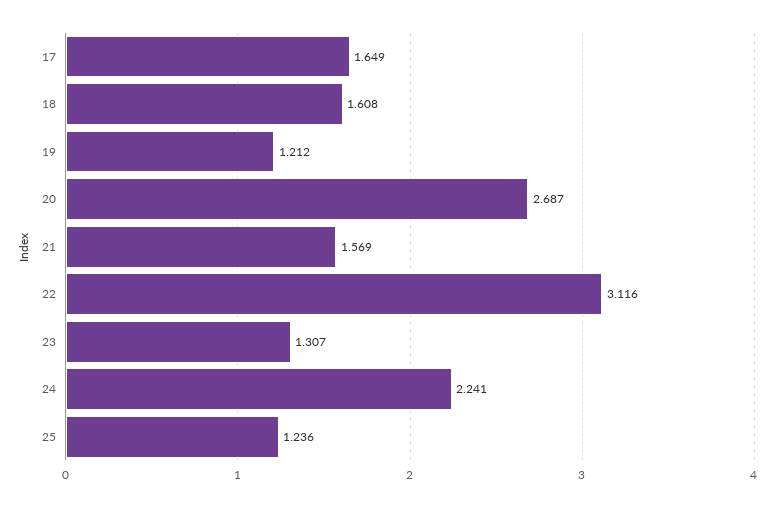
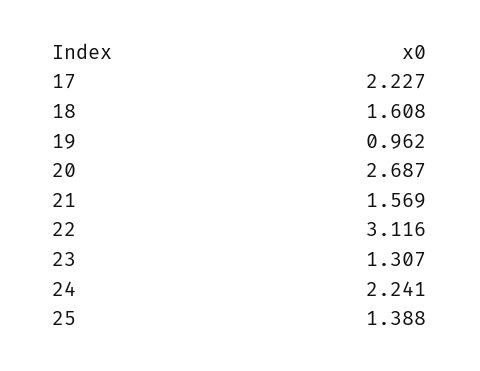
17: 1.649 -> 2.227
19: 1.212 -> 0.962
25: 1.236 -> 1.388

